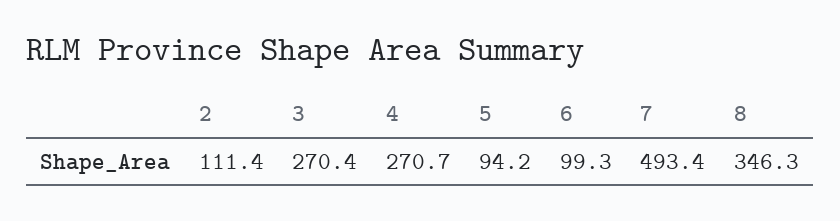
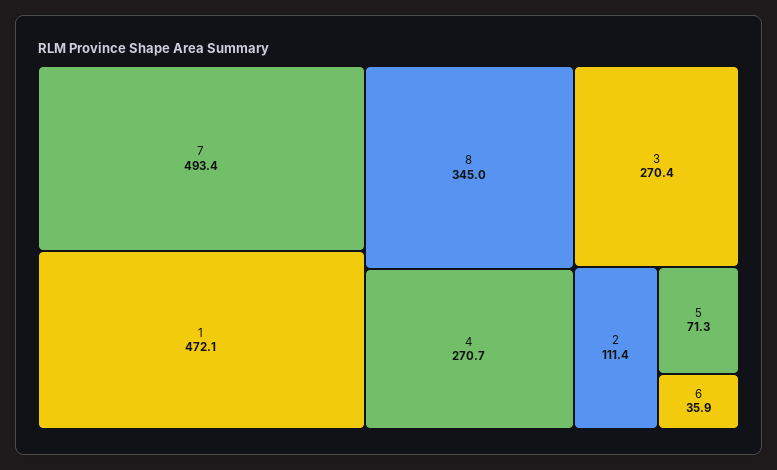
5: 94.2 -> 71.3
6: 99.3 -> 35.9
8: 346.3 -> 345
1: none -> 472.1

